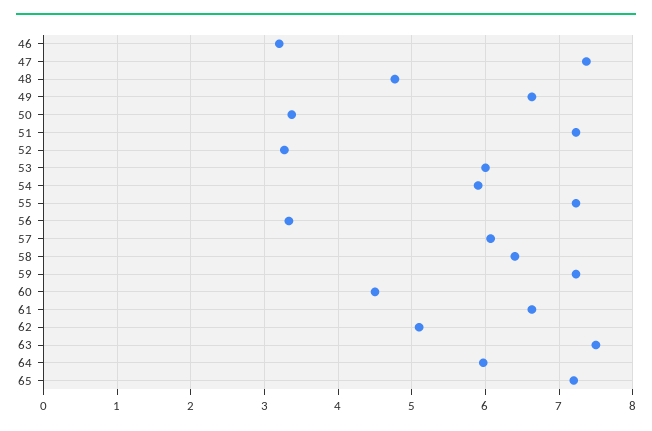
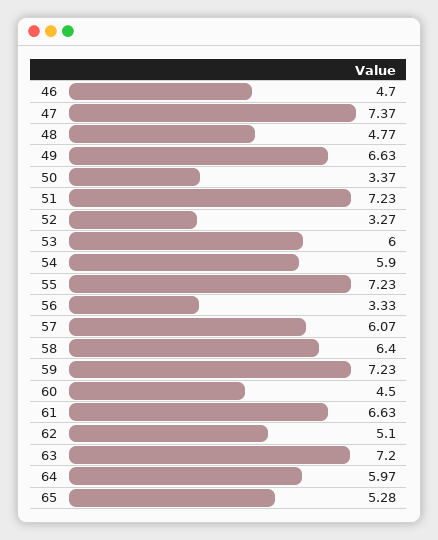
46: 3.2 -> 4.7
63: 7.5 -> 7.2
65: 7.2 -> 5.28

